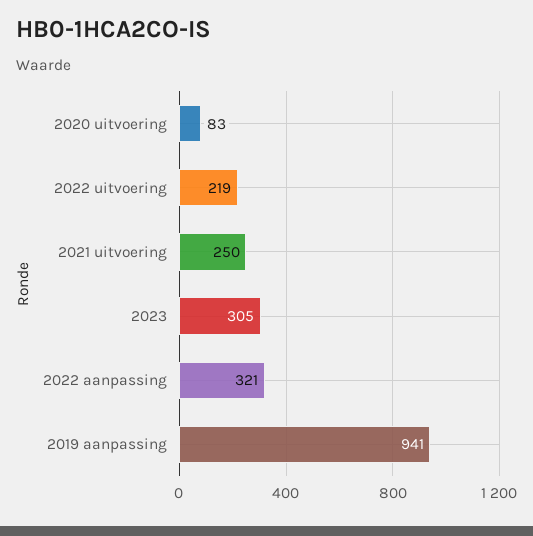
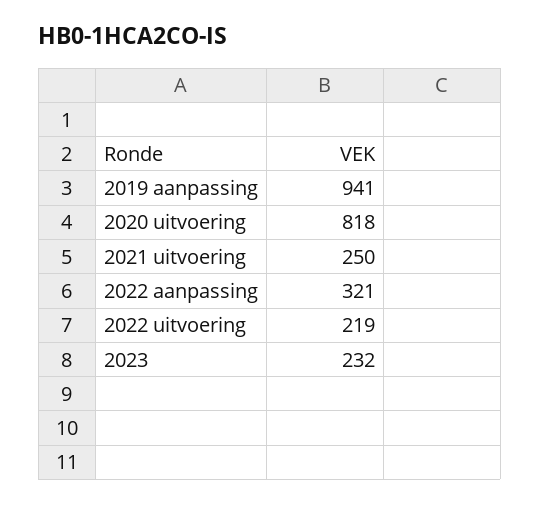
2020 uitvoering: 83 -> 818
2023: 305 -> 232

